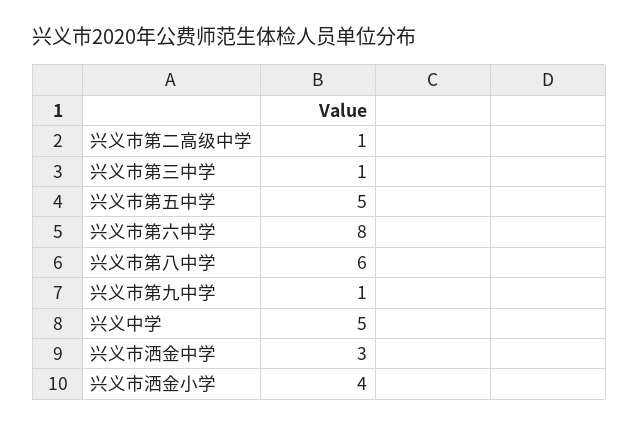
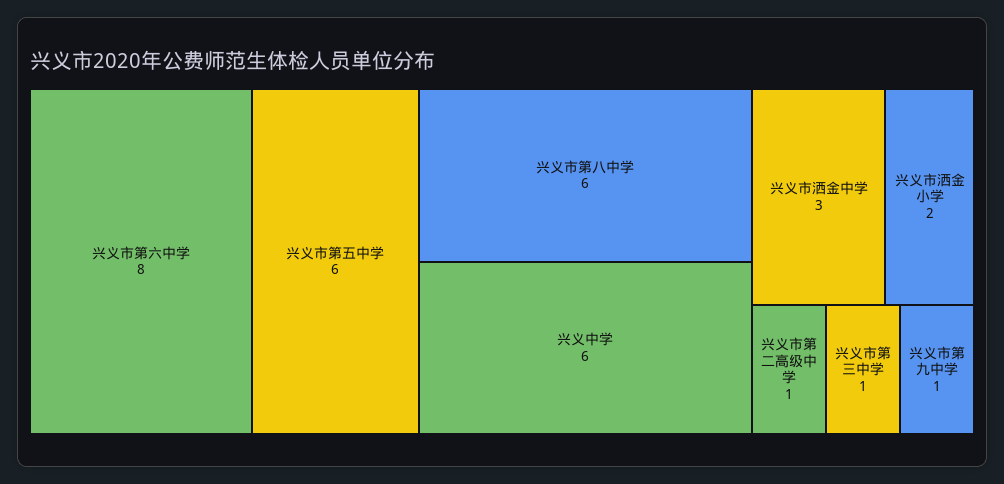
兴义市第五中学: 5 -> 6
兴义中学: 5 -> 6
兴义市洒金小学: 4 -> 2

